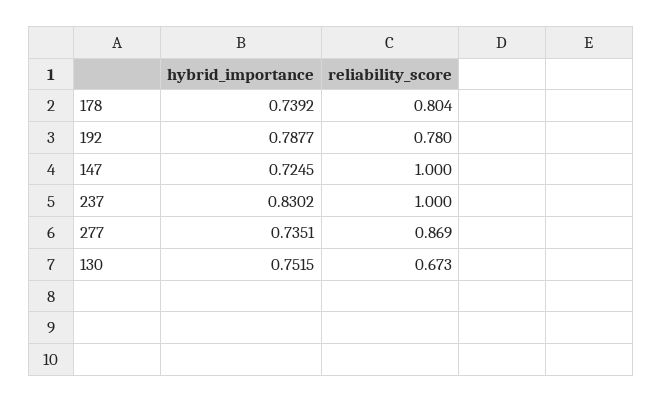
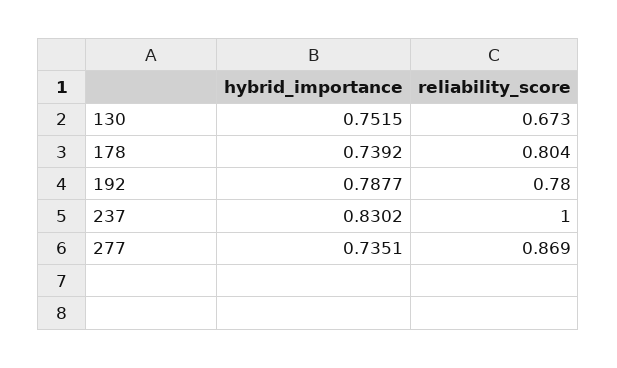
hybrid_importance, 147: 0.7245 -> none
reliability_score, 147: 1 -> none

